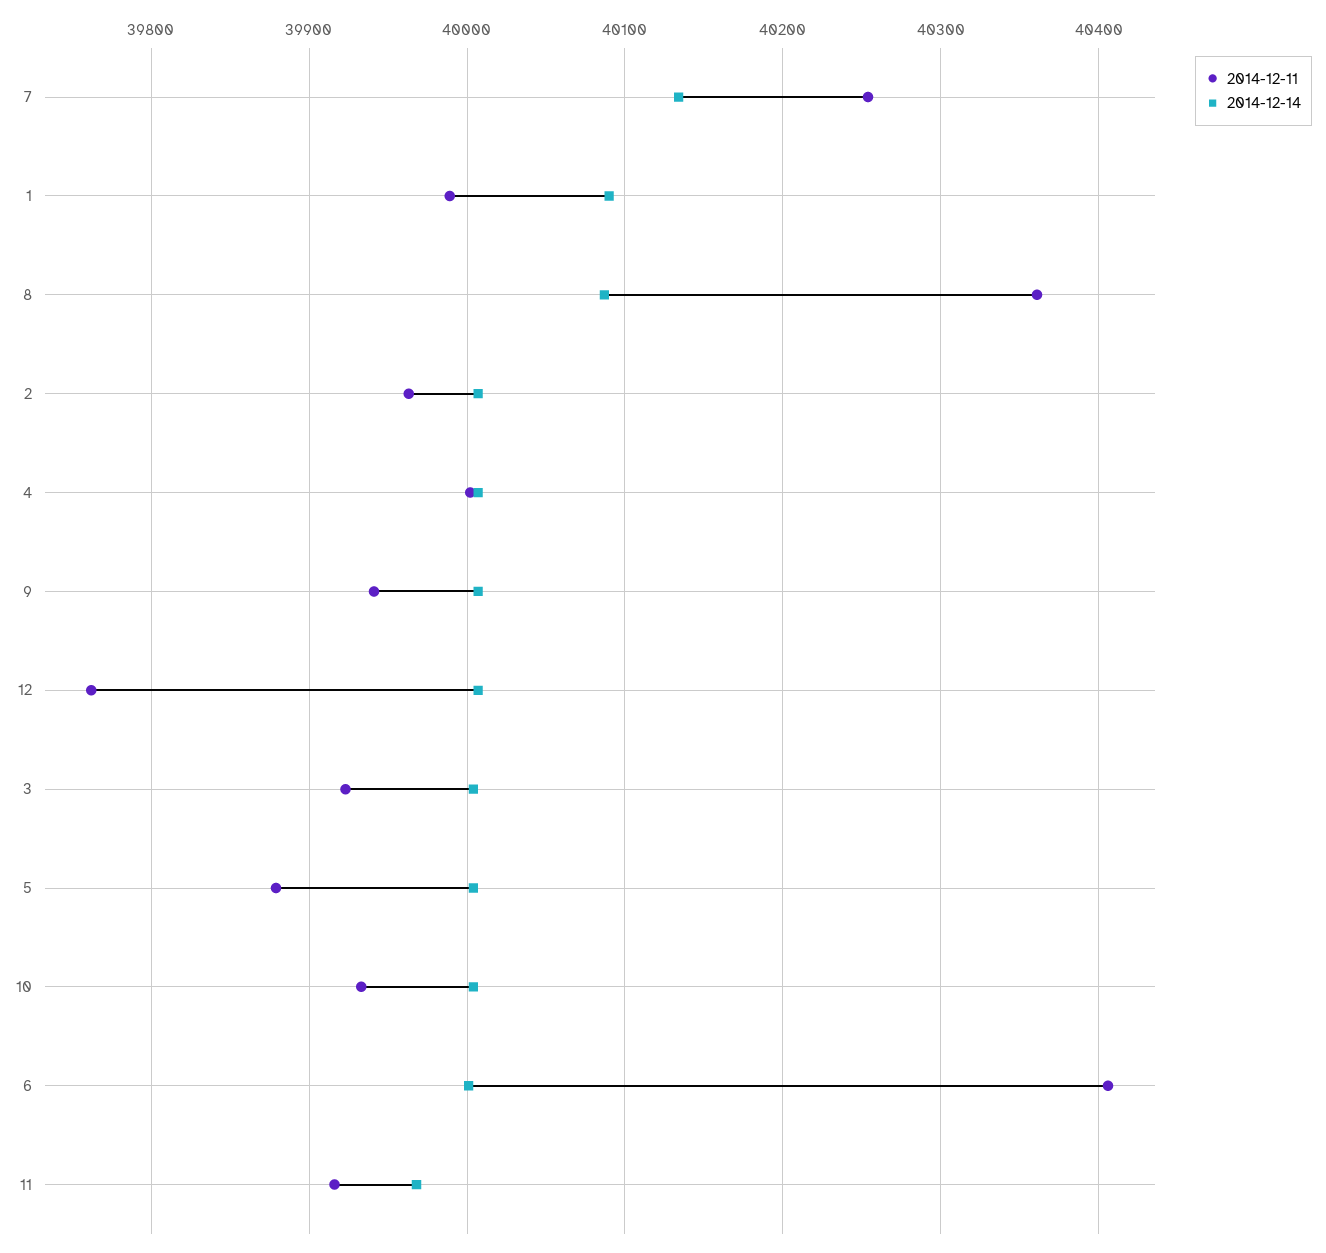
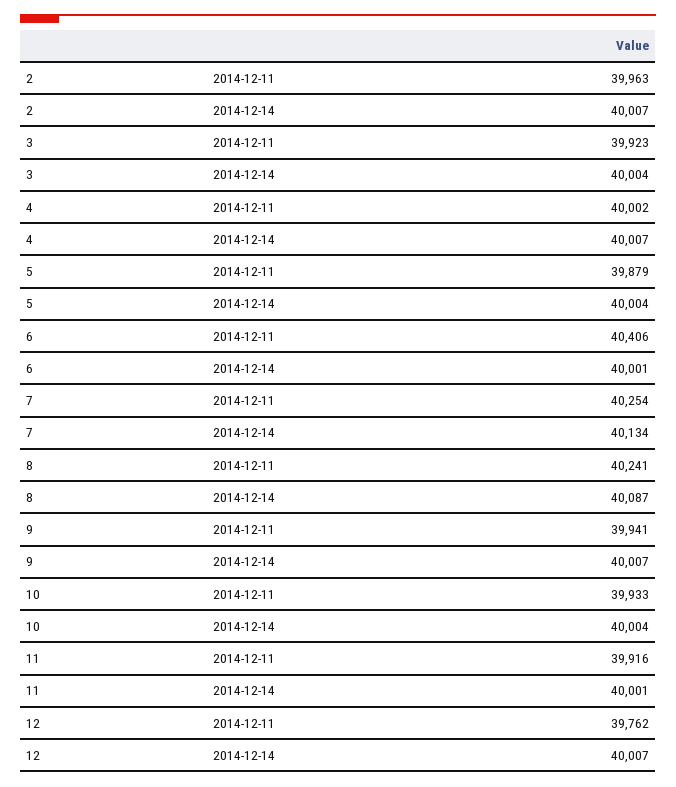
2014-12-11, 1: 39990 -> none
2014-12-14, 1: 40090 -> none
2014-12-11, 8: 40360 -> 40241
2014-12-14, 11: 39970 -> 40001

